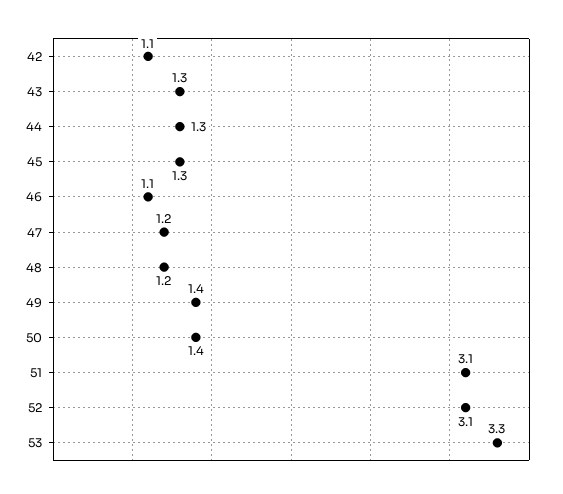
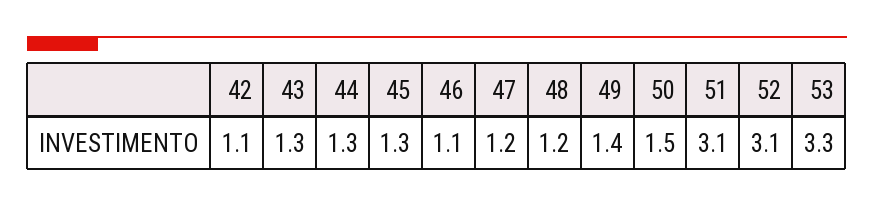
50: 1.4 -> 1.5

